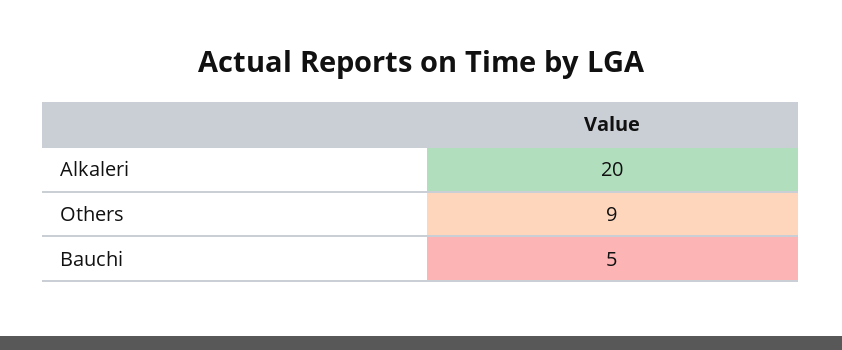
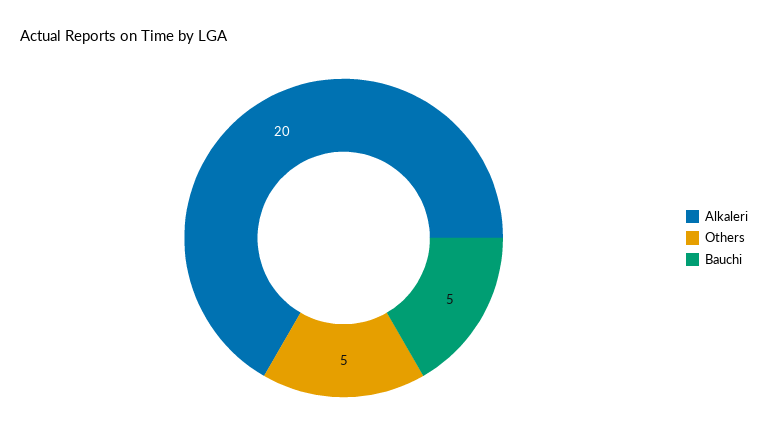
Others: 9 -> 5

